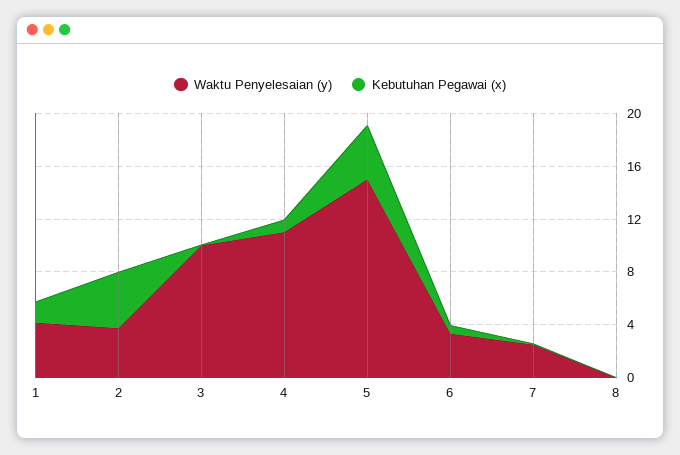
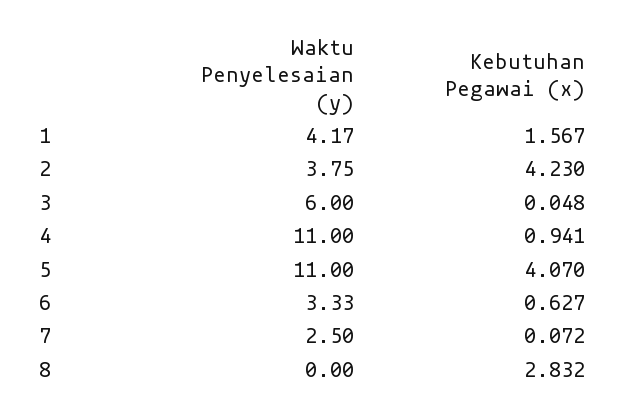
Waktu Penyelesaian (y), 3: 10 -> 6
Waktu Penyelesaian (y), 5: 15 -> 11
Kebutuhan Pegawai (x), 8: 0 -> 2.832

